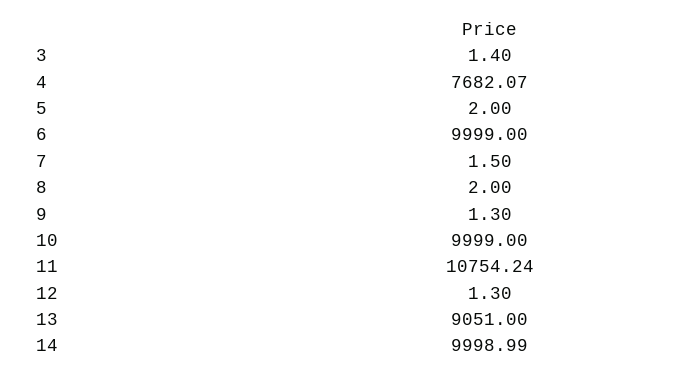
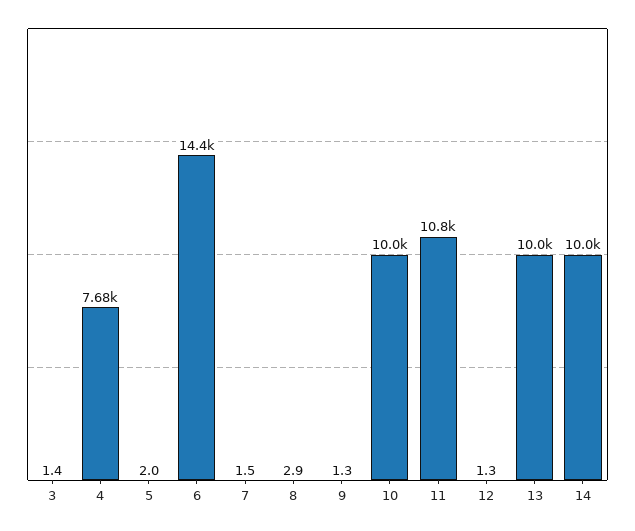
6: 9999 -> 14400
8: 2 -> 2.9
13: 9051 -> 10000

